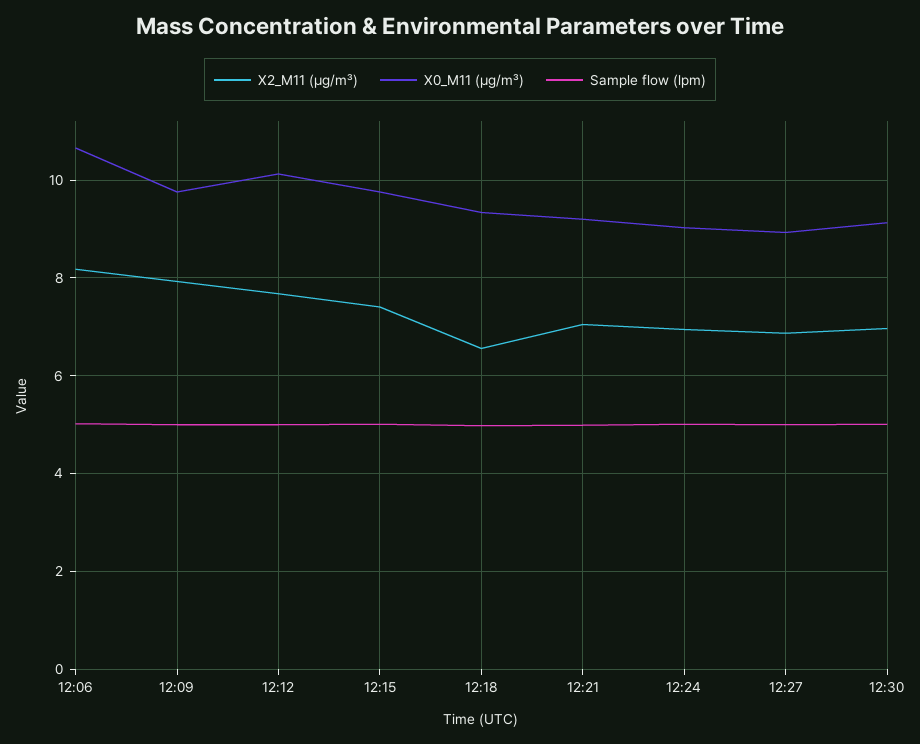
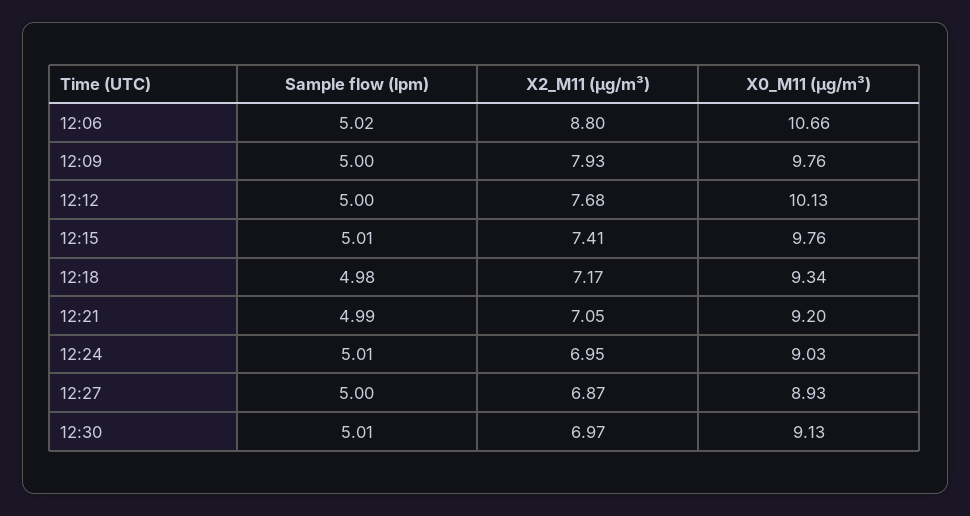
X2_M11 (μg/m³), 12:06: 8.2 -> 8.8
X2_M11 (μg/m³), 12:18: 6.6 -> 7.17

